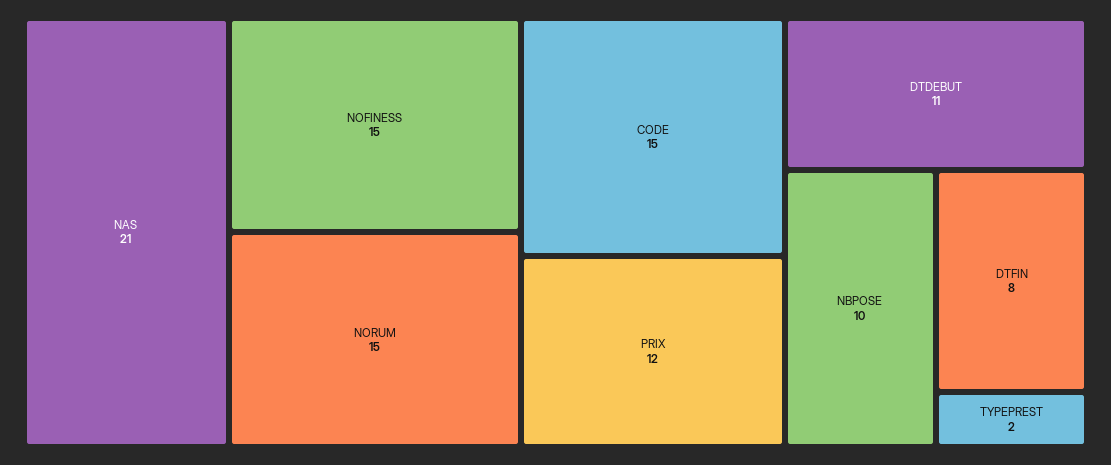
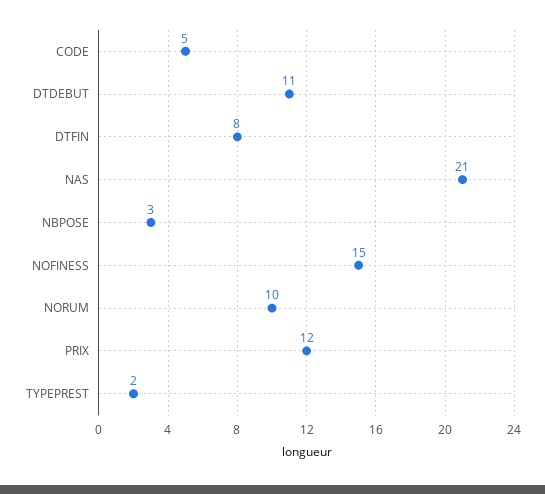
NORUM: 15 -> 10
CODE: 15 -> 5
NBPOSE: 10 -> 3

